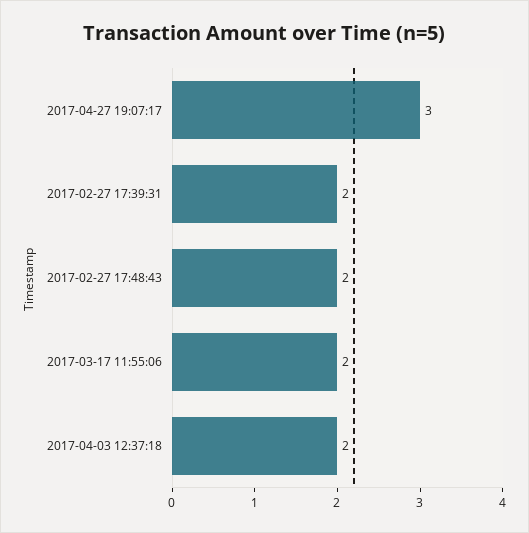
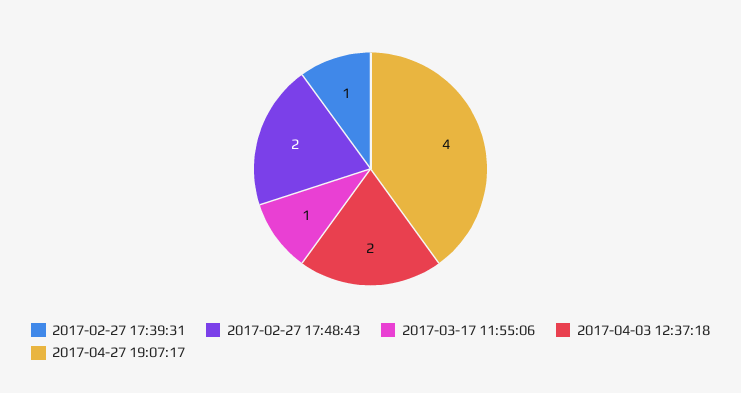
2017-04-27 19:07:17: 3 -> 4
2017-02-27 17:39:31: 2 -> 1
2017-03-17 11:55:06: 2 -> 1

